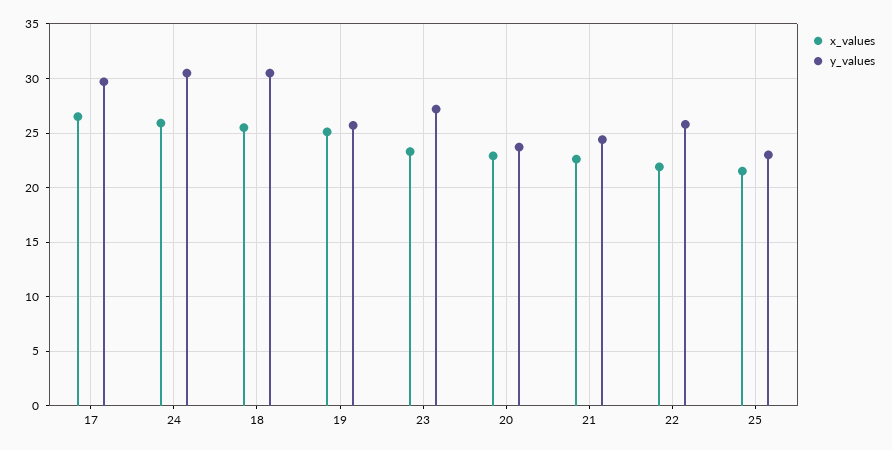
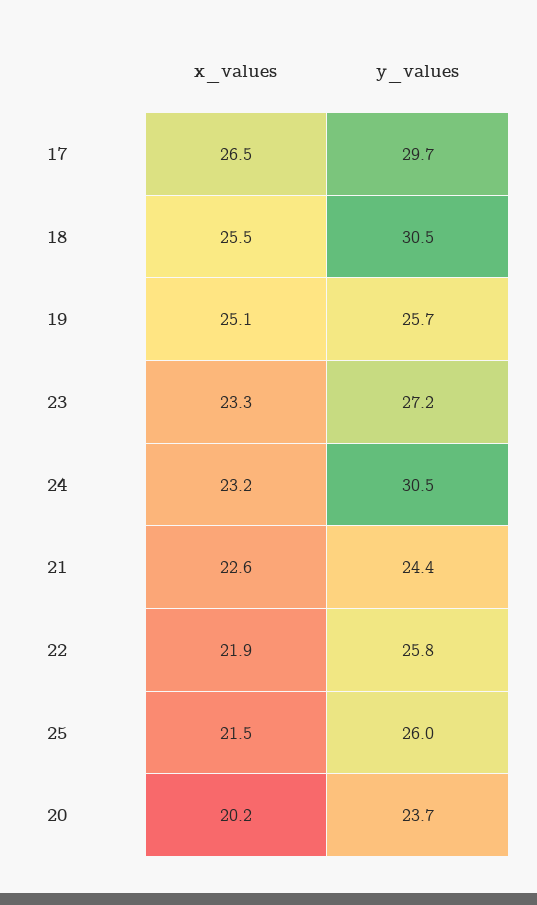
x_values, 24: 26 -> 23.2
x_values, 20: 23 -> 20.2
y_values, 25: 23 -> 26

